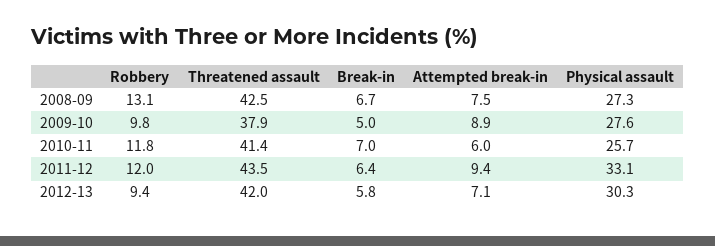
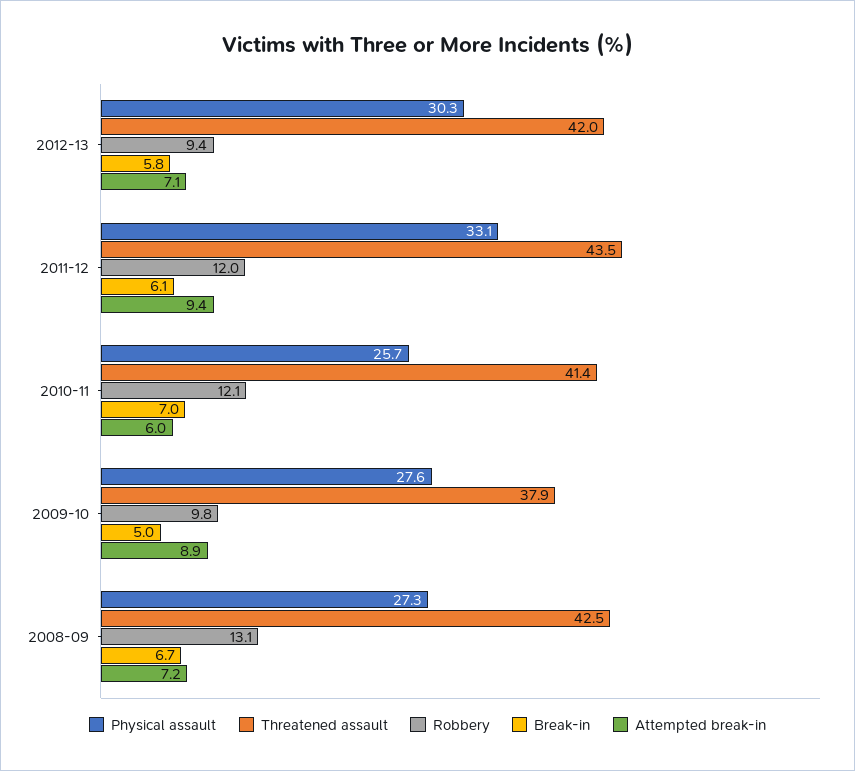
Attempted break-in, 2008-09: 7.5 -> 7.2
Robbery, 2010-11: 11.8 -> 12.1
Break-in, 2011-12: 6.4 -> 6.1

